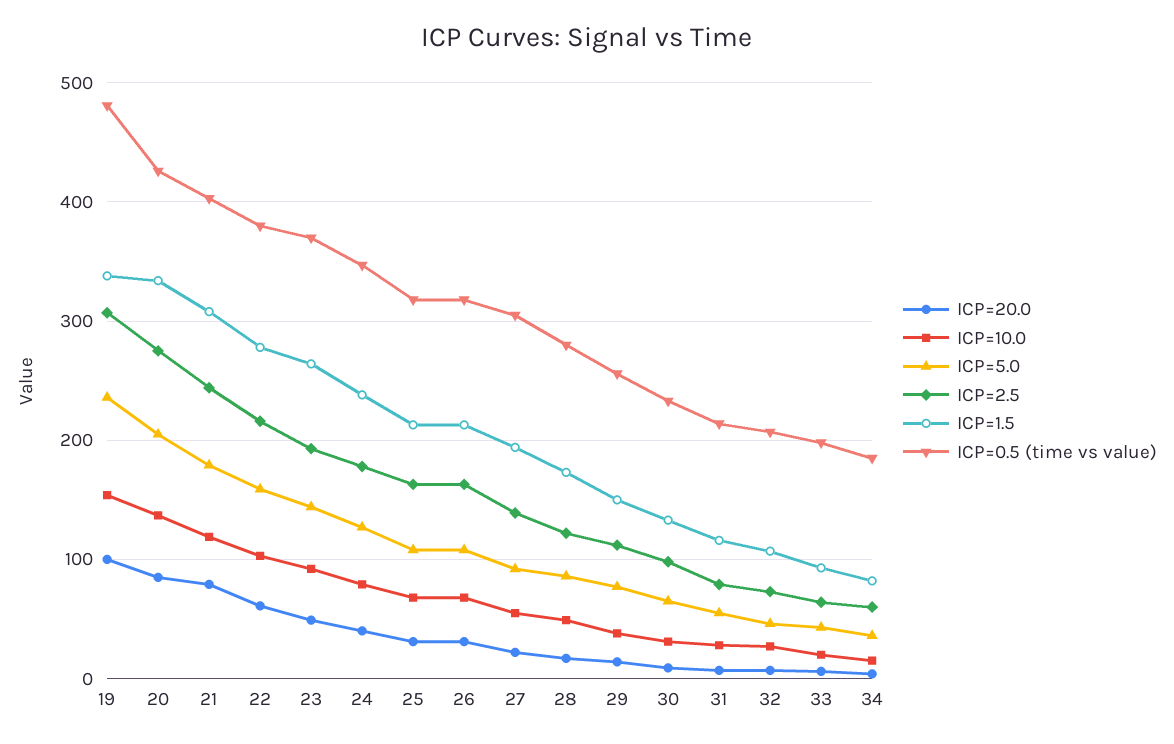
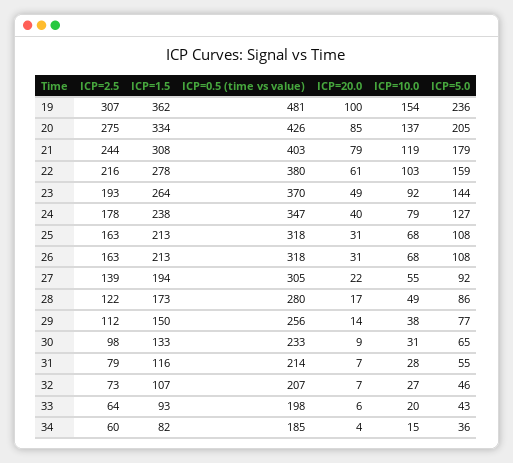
ICP=1.5, 19: 340 -> 362

